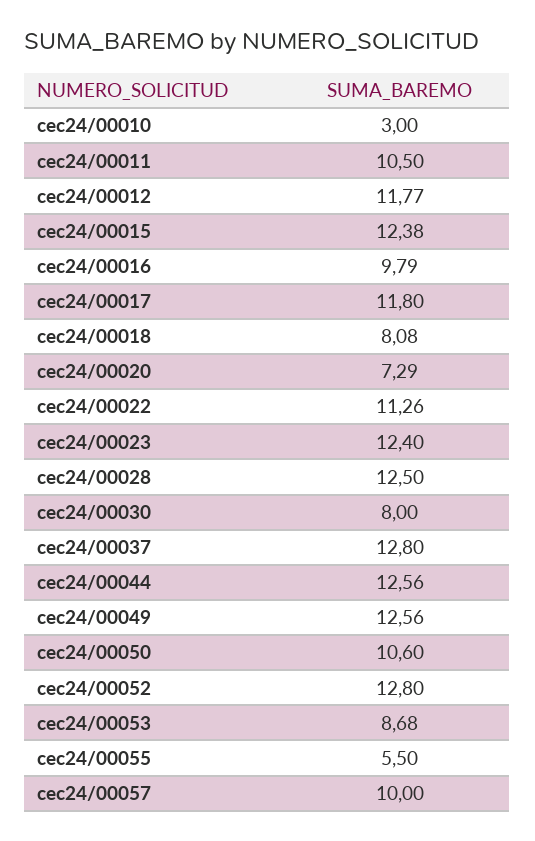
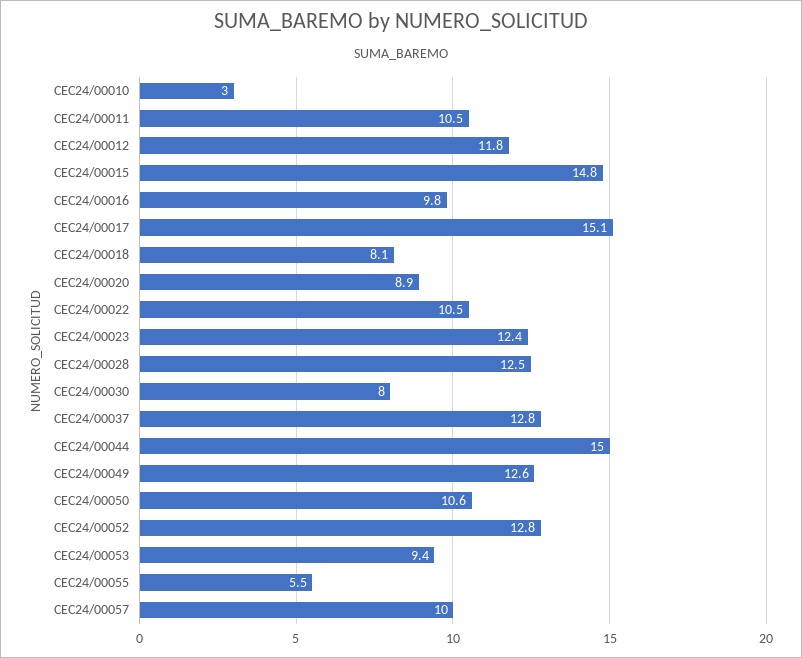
cec24/00015: 12.38 -> 14.8
cec24/00017: 11.8 -> 15.1
cec24/00020: 7.29 -> 8.9
cec24/00022: 11.26 -> 10.5
cec24/00044: 12.56 -> 15
cec24/00053: 8.68 -> 9.4

